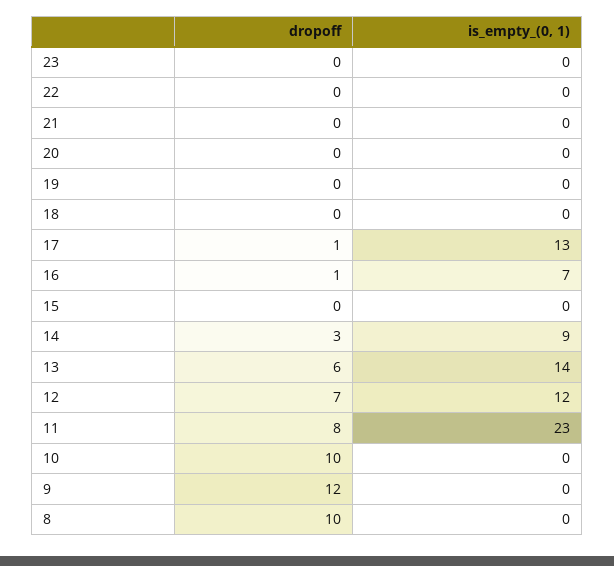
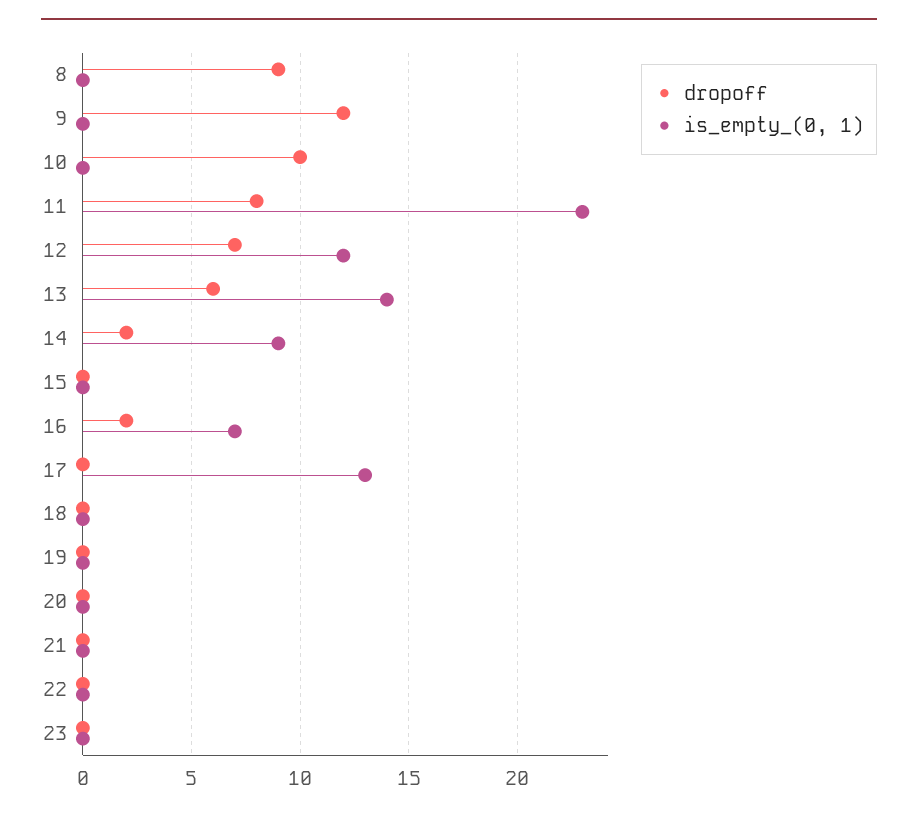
dropoff, 17: 1 -> 0
dropoff, 16: 1 -> 2
dropoff, 14: 3 -> 2
dropoff, 8: 10 -> 9

